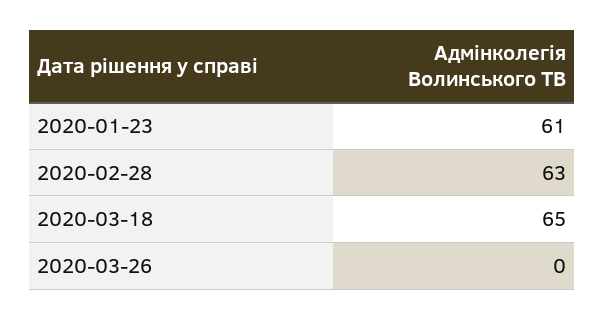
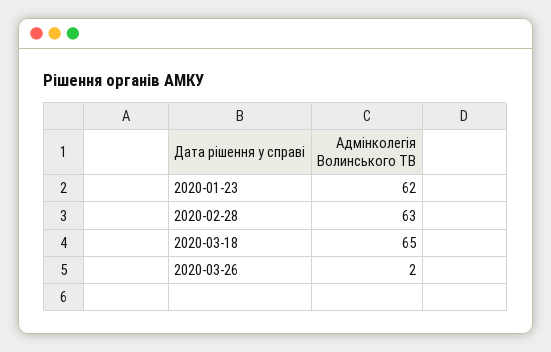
2020-01-23: 61 -> 62
2020-03-26: 0 -> 2

